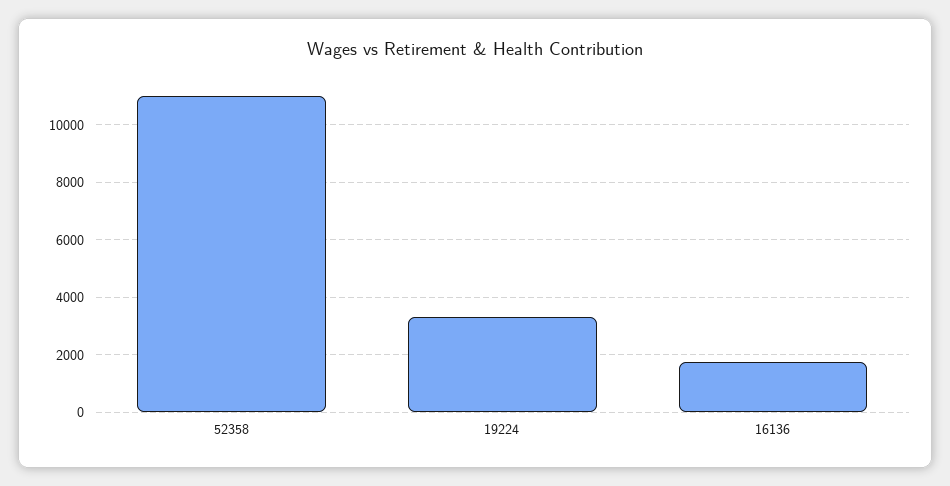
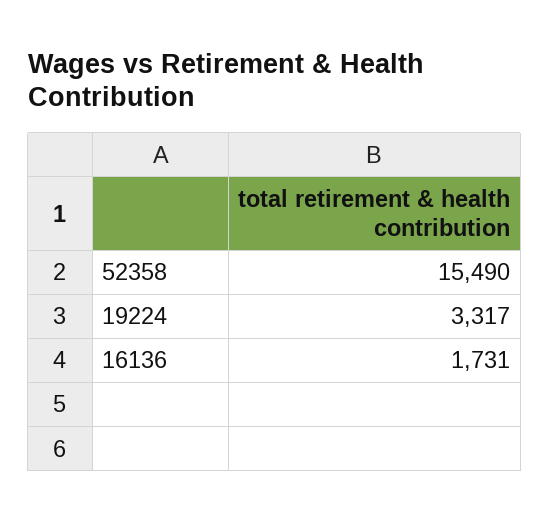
52358: 11000 -> 15490

